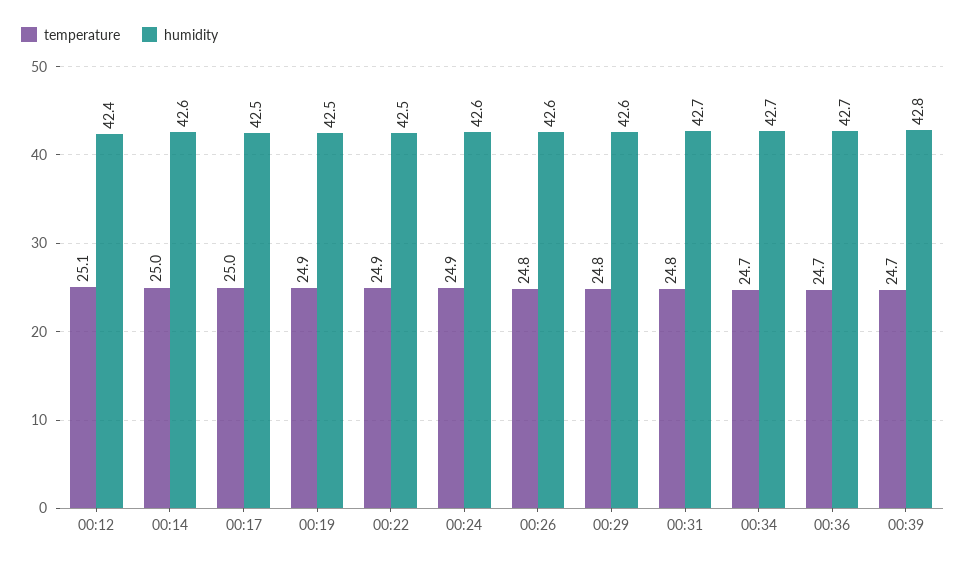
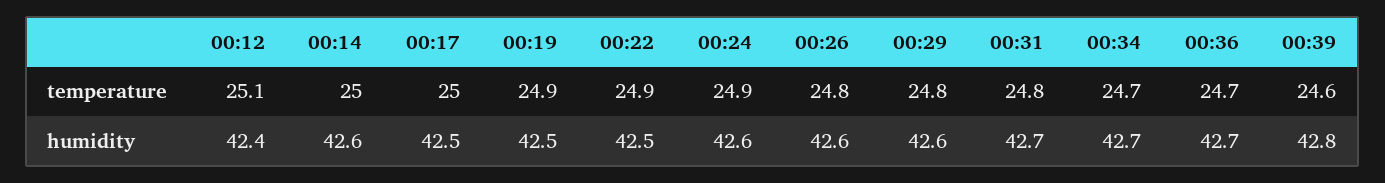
temperature, 00:39: 24.7 -> 24.6

